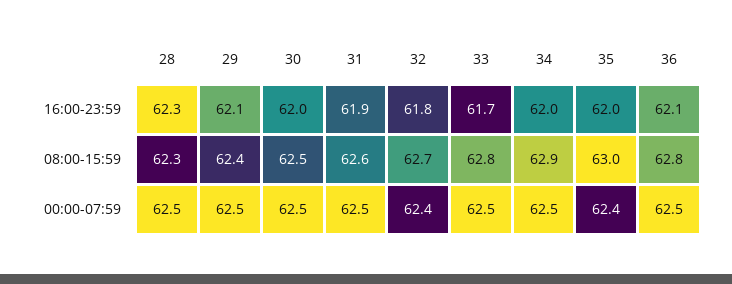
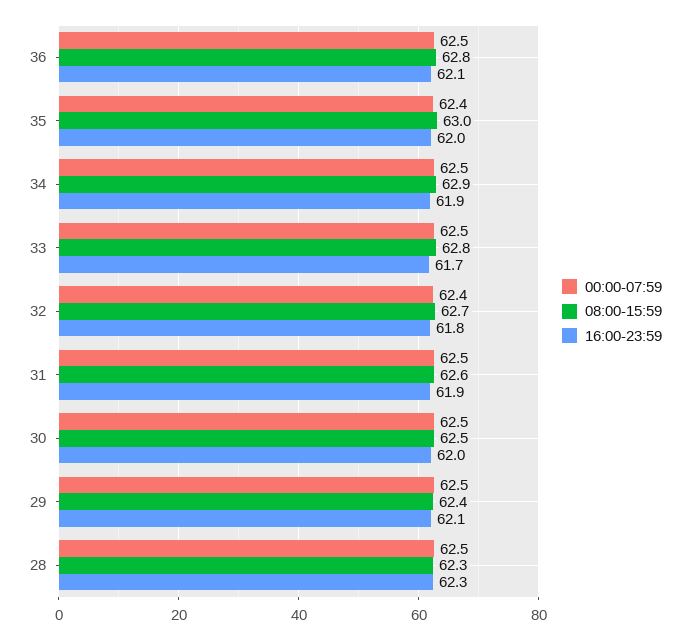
16:00-23:59, 34: 62 -> 61.9

